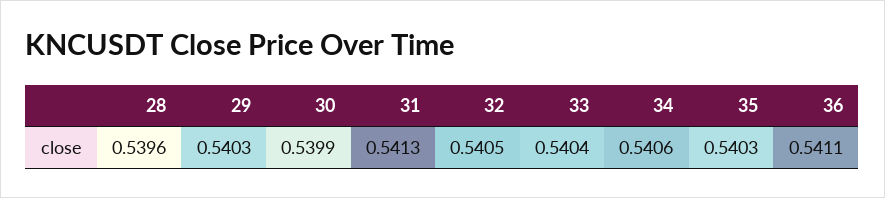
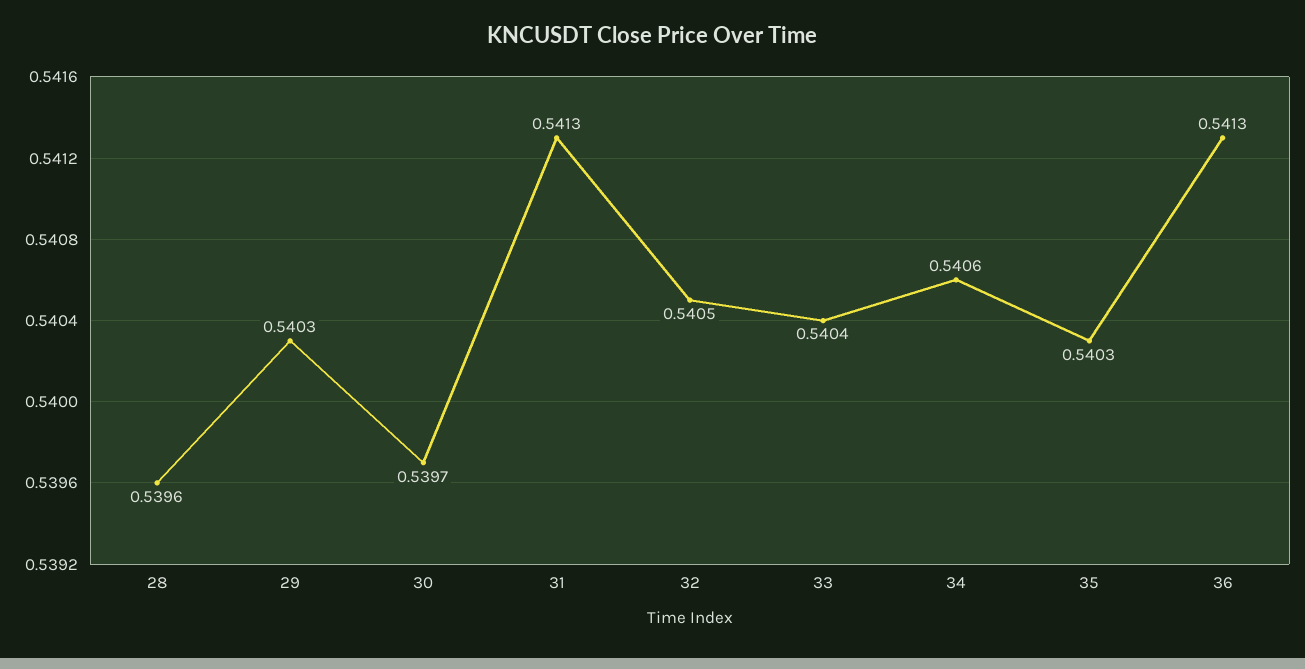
30: 0.5399 -> 0.5397
36: 0.5411 -> 0.5413

